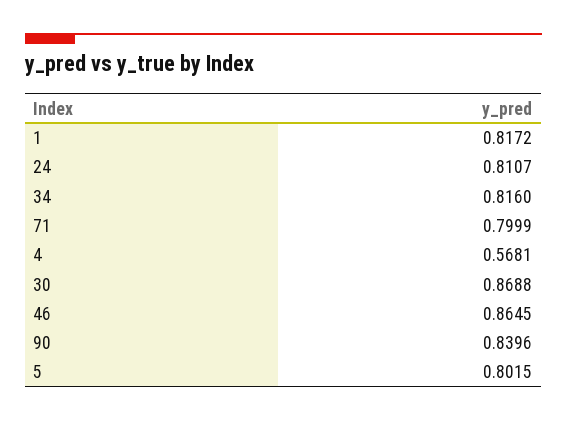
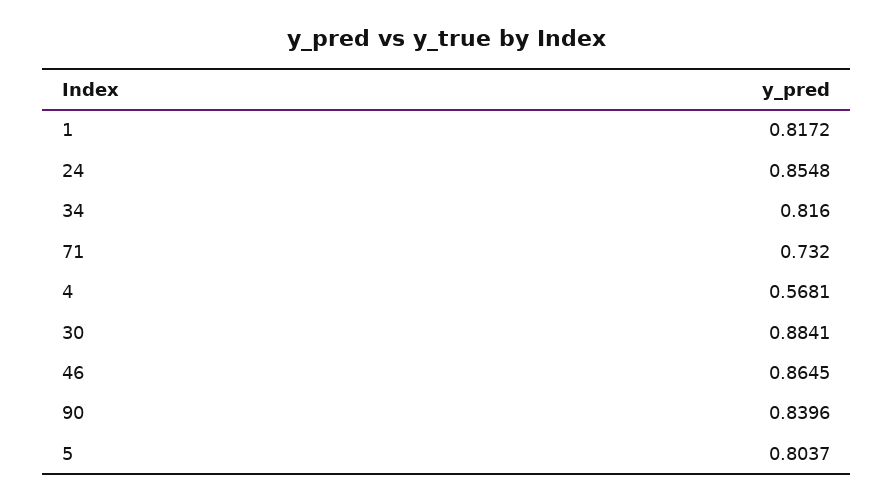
24: 0.8107 -> 0.8548
71: 0.7999 -> 0.732
30: 0.8688 -> 0.8841
5: 0.8015 -> 0.8037

